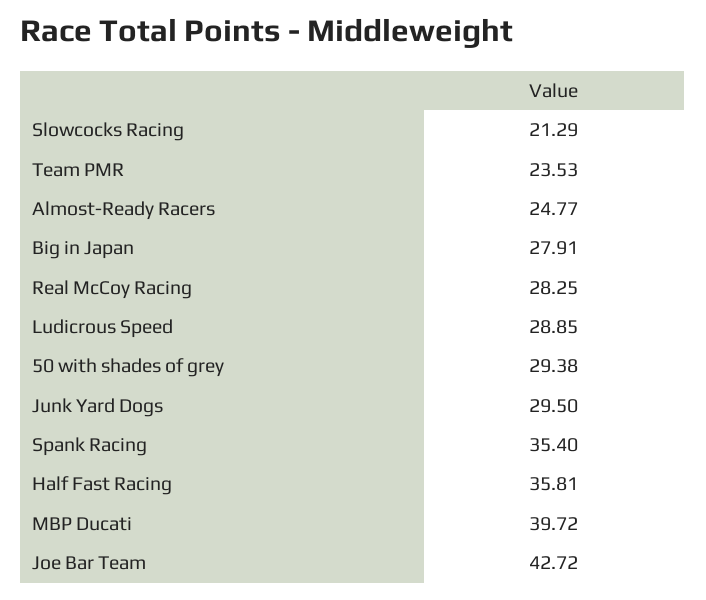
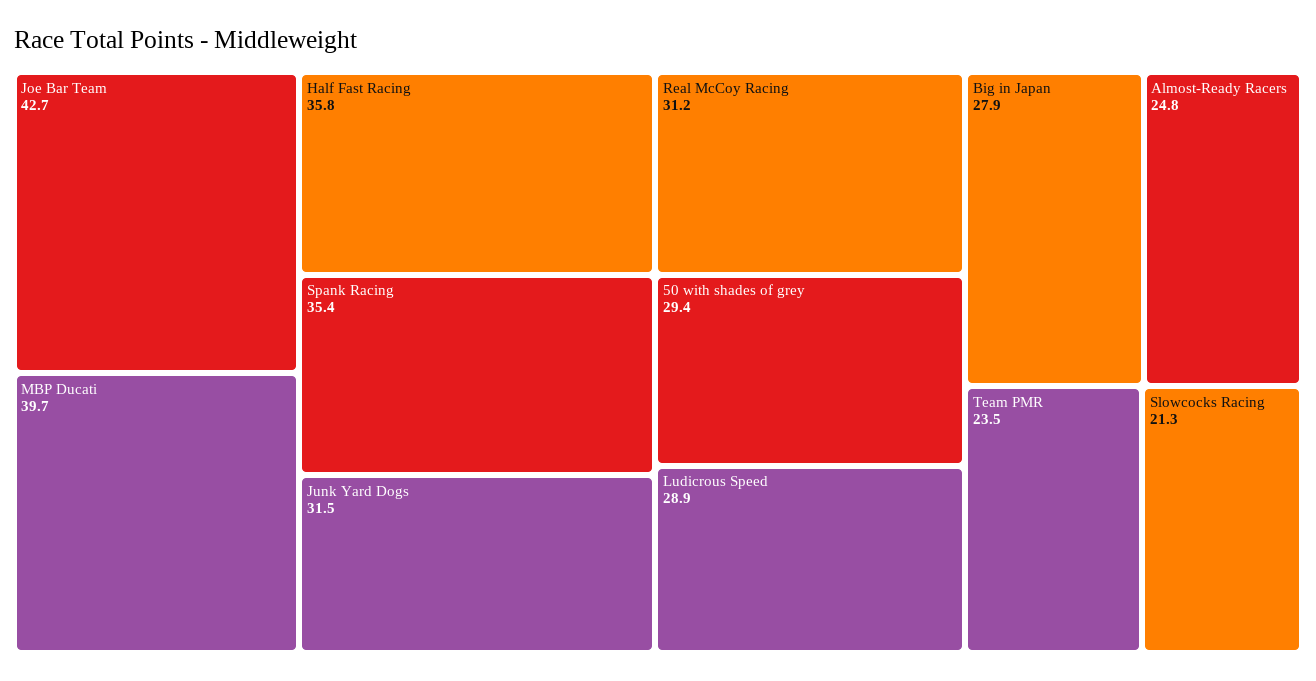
Real McCoy Racing: 28.25 -> 31.2
Junk Yard Dogs: 29.5 -> 31.5

